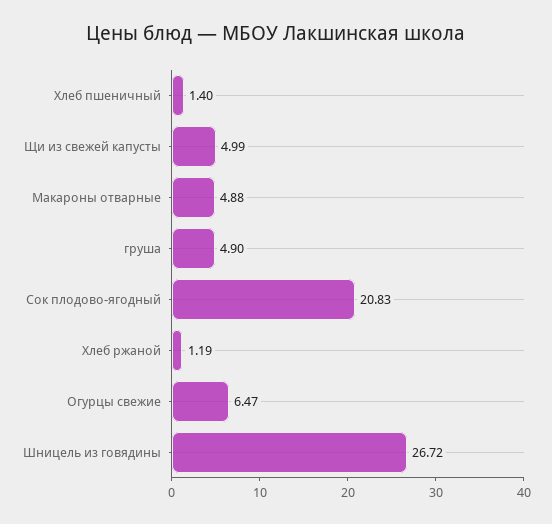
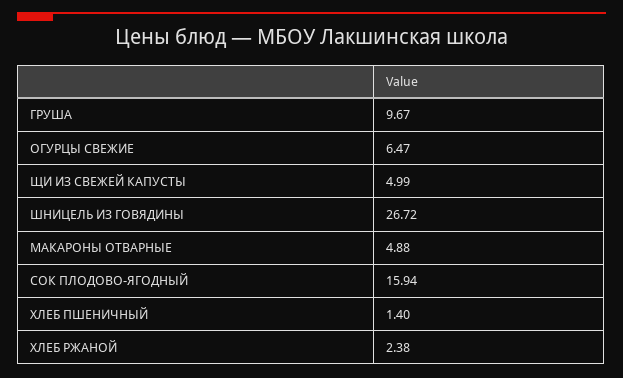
груша: 4.9 -> 9.67
Сок плодово-ягодный: 20.83 -> 15.94
Хлеб ржаной: 1.19 -> 2.38

